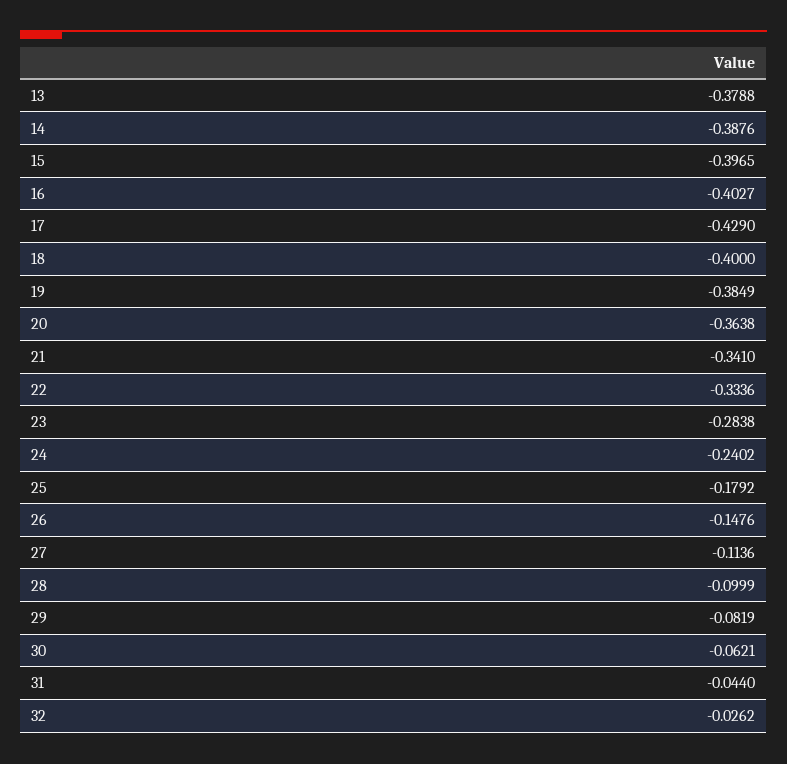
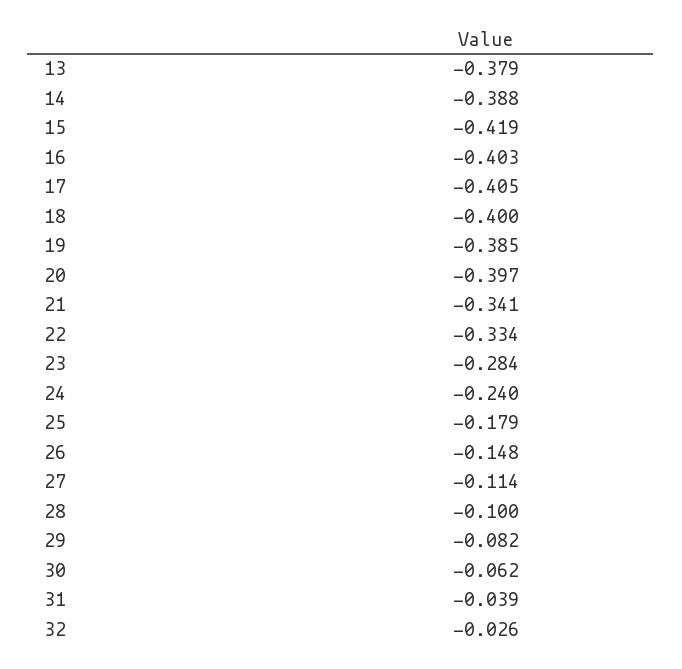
15: -0.3965 -> -0.419
17: -0.429 -> -0.405
20: -0.3638 -> -0.397
31: -0.044 -> -0.039

